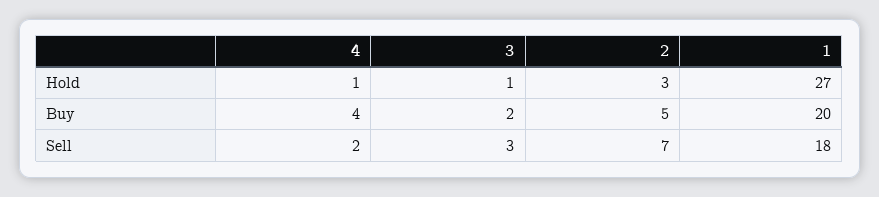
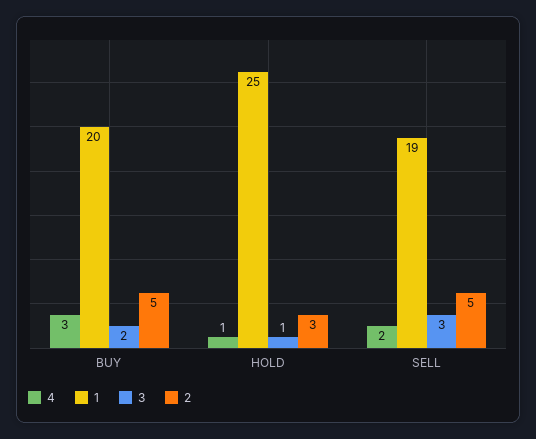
1, Hold: 27 -> 25
4, Buy: 4 -> 3
2, Sell: 7 -> 5
1, Sell: 18 -> 19

